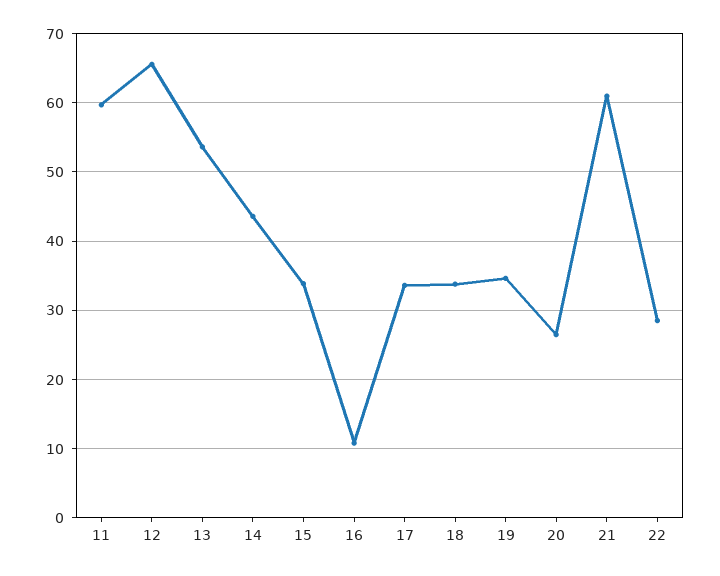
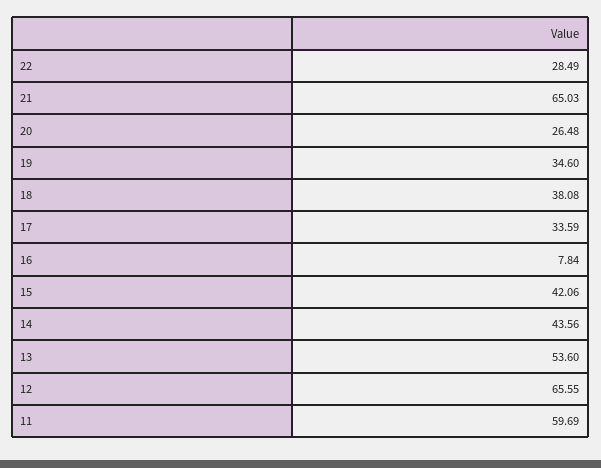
15: 34 -> 42.06
16: 11 -> 7.84
18: 34 -> 38.08
21: 61 -> 65.03

